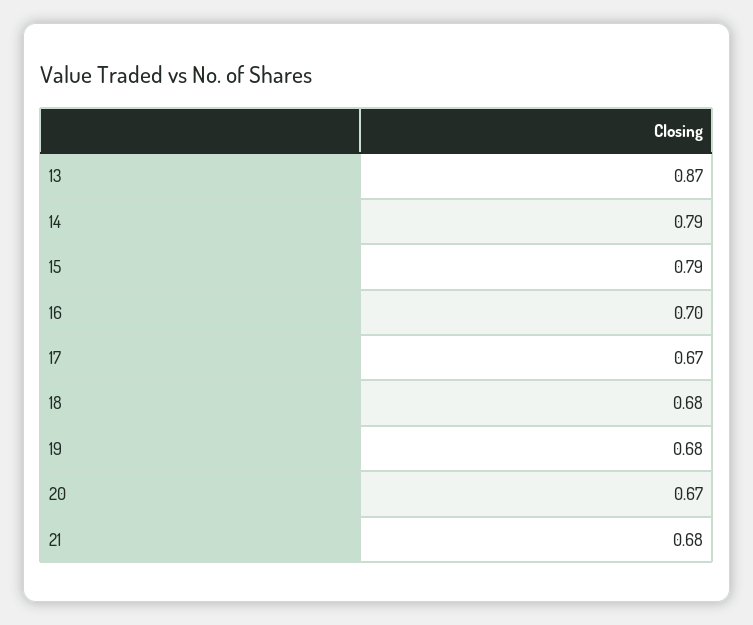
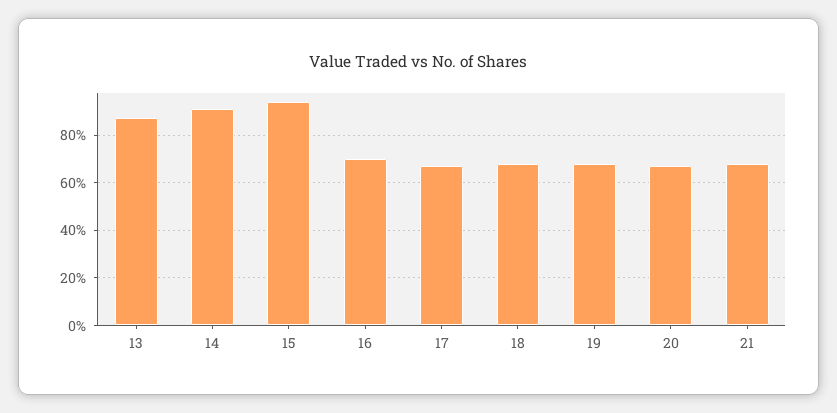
14: 0.79 -> 0.9
15: 0.79 -> 0.95

